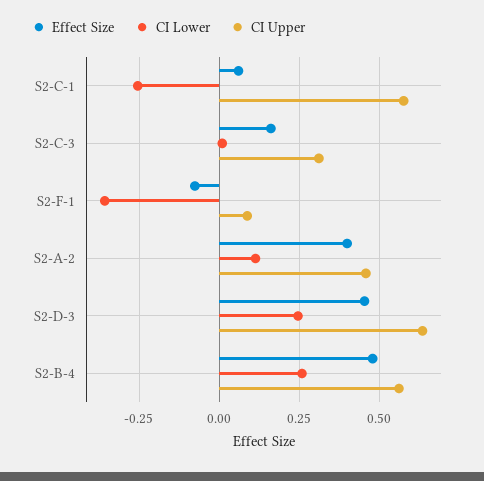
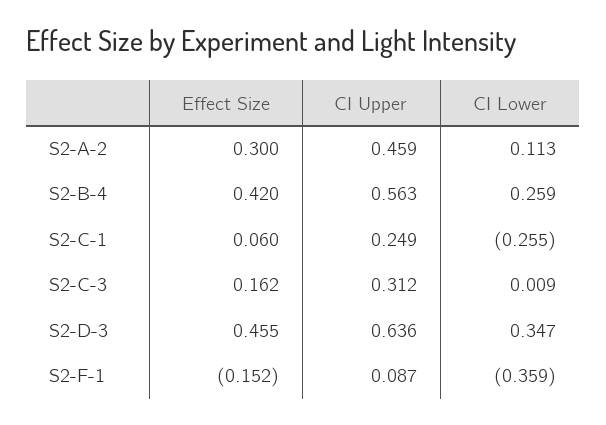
CI Upper, S2-C-1: 0.575 -> 0.249
Effect Size, S2-F-1: -0.075 -> -0.152
Effect Size, S2-A-2: 0.4 -> 0.3
CI Lower, S2-D-3: 0.25 -> 0.347
Effect Size, S2-B-4: 0.475 -> 0.42

